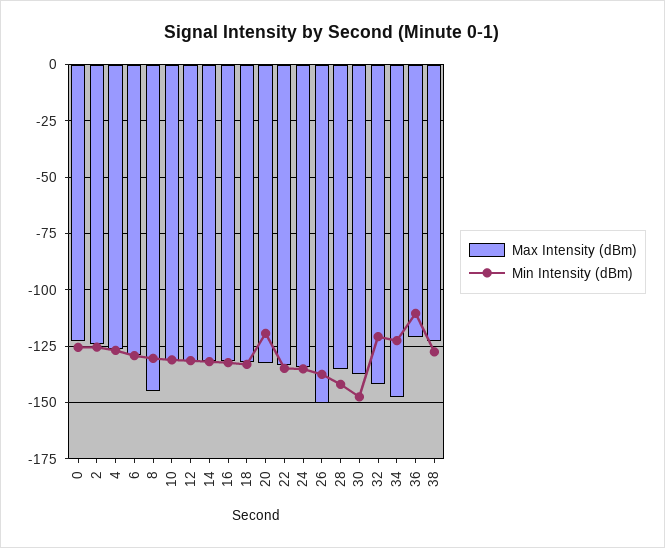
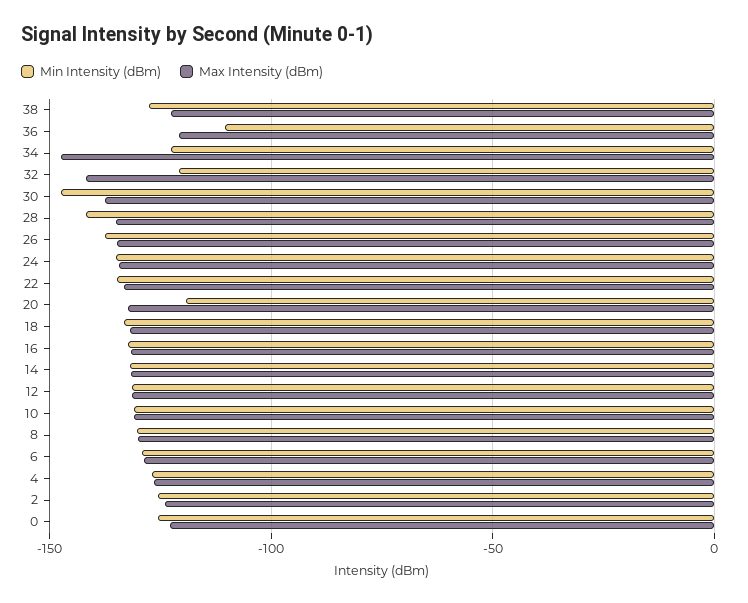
Max Intensity (dBm), 8: -145 -> -130
Max Intensity (dBm), 26: -150 -> -135

